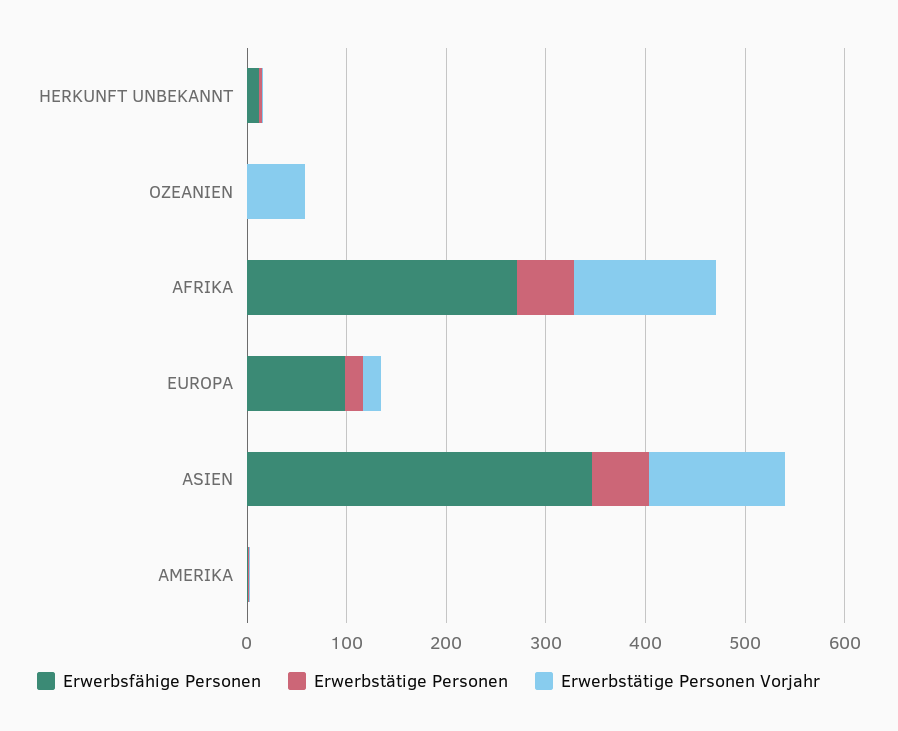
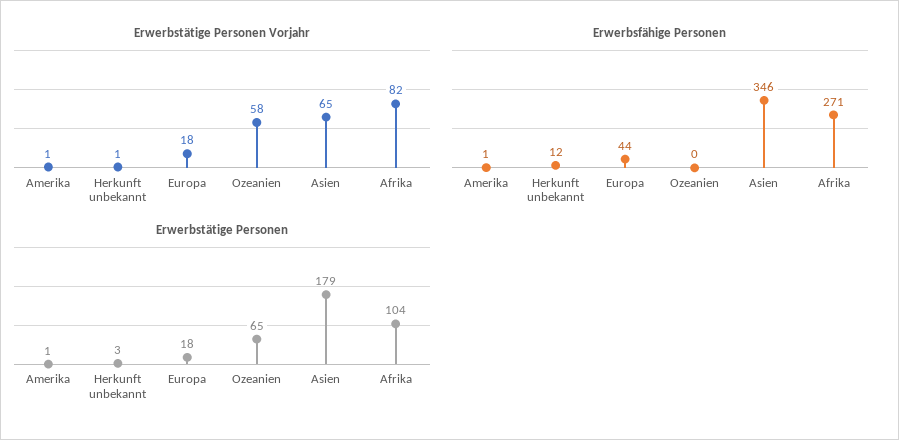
Erwerbstätige Personen, OZEANIEN: 0 -> 65
Erwerbstätige Personen, AFRIKA: 60 -> 104
Erwerbstätige Personen Vorjahr, AFRIKA: 140 -> 82
Erwerbsfähige Personen, EUROPA: 100 -> 44
Erwerbstätige Personen, ASIEN: 60 -> 179
Erwerbstätige Personen Vorjahr, ASIEN: 140 -> 65

